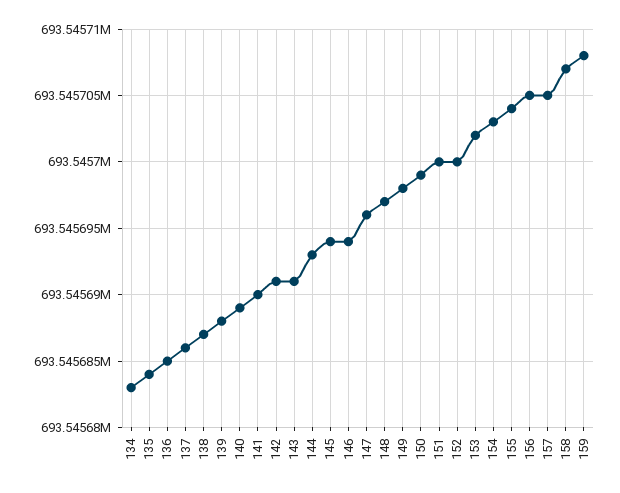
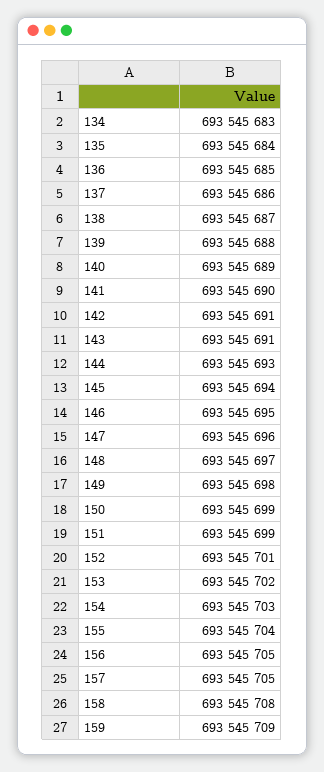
146: 693545694 -> 693545695
151: 693545700 -> 693545699
152: 693545700 -> 693545701
158: 693545707 -> 693545708
159: 693545708 -> 693545709

